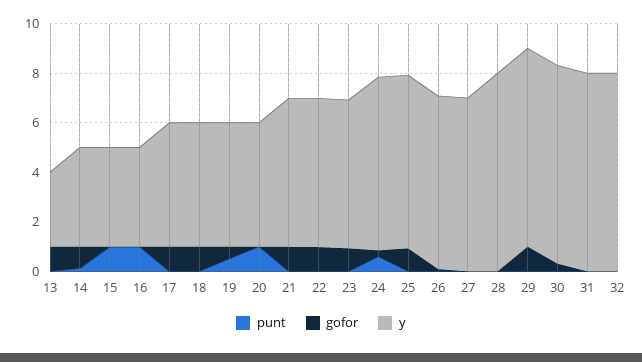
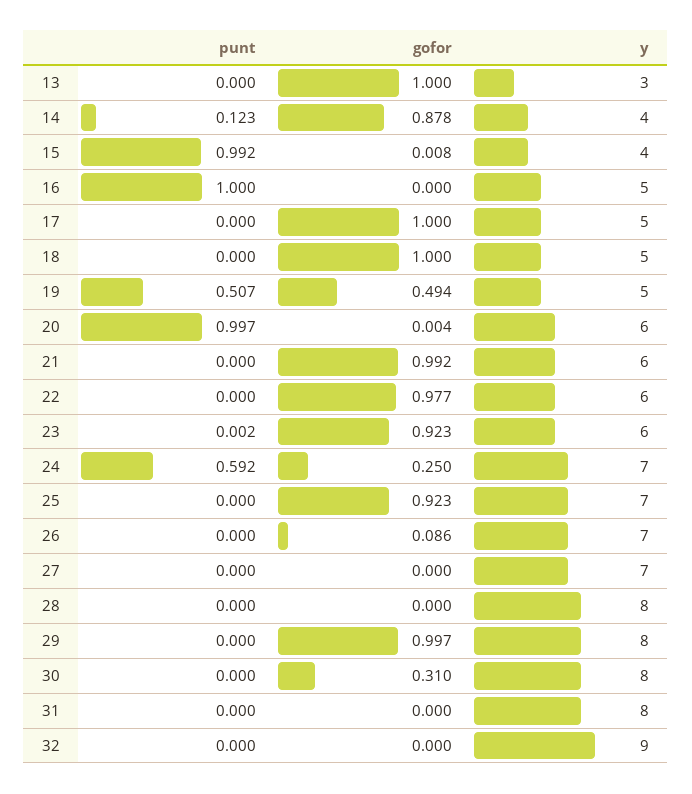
y, 16: 4 -> 5
y, 20: 5 -> 6
y, 32: 8 -> 9

